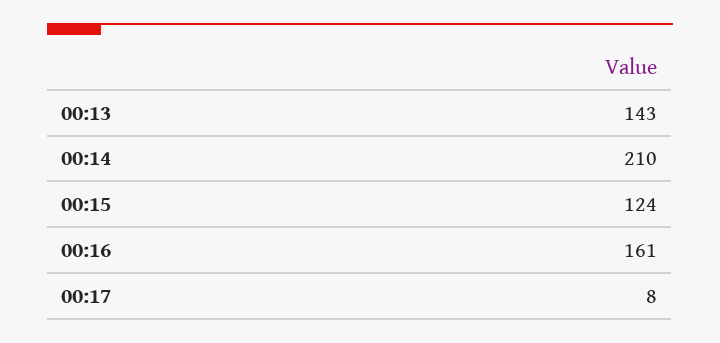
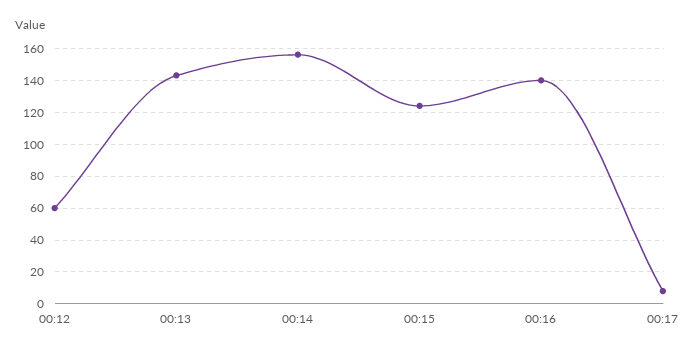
00:14: 210 -> 155
00:16: 161 -> 140
00:12: none -> 60

